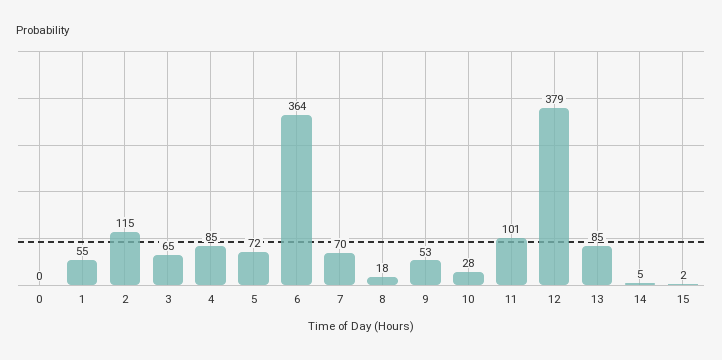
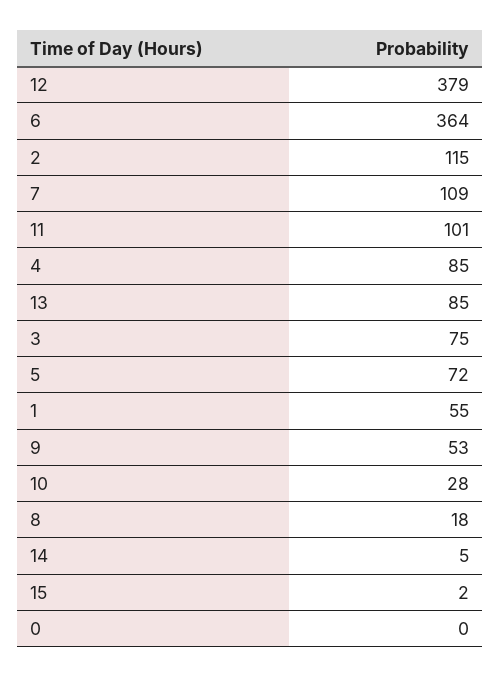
3: 65 -> 75
7: 70 -> 109

